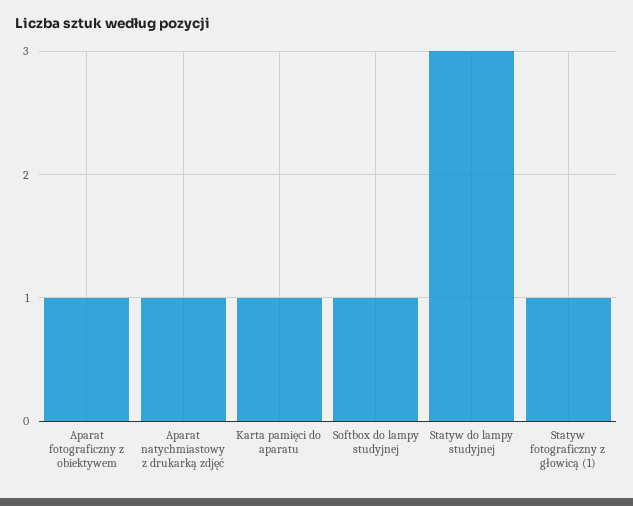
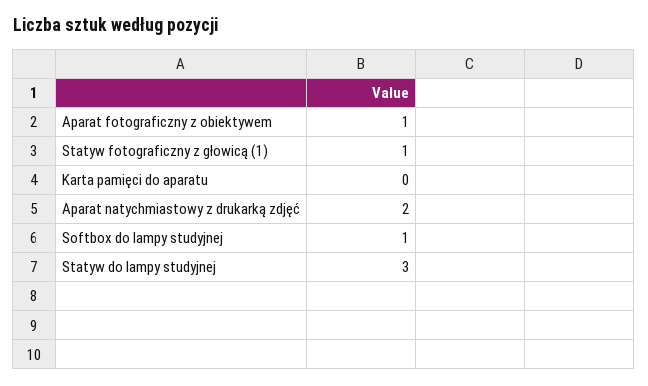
Aparat natychmiastowy z drukarką zdjęć: 1 -> 2
Karta pamięci do aparatu: 1 -> 0

